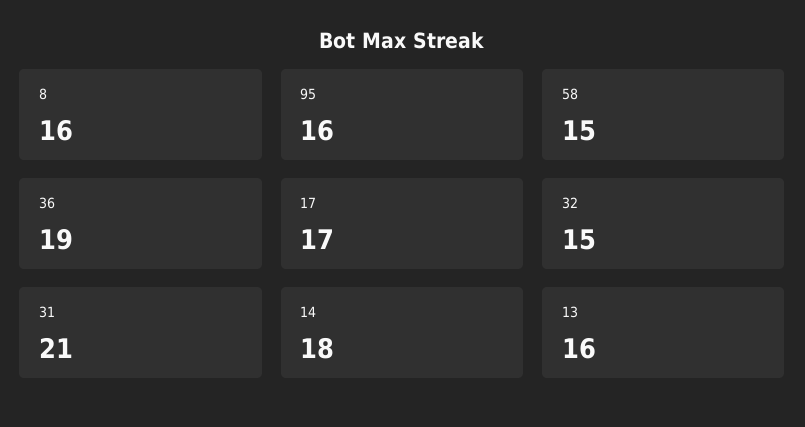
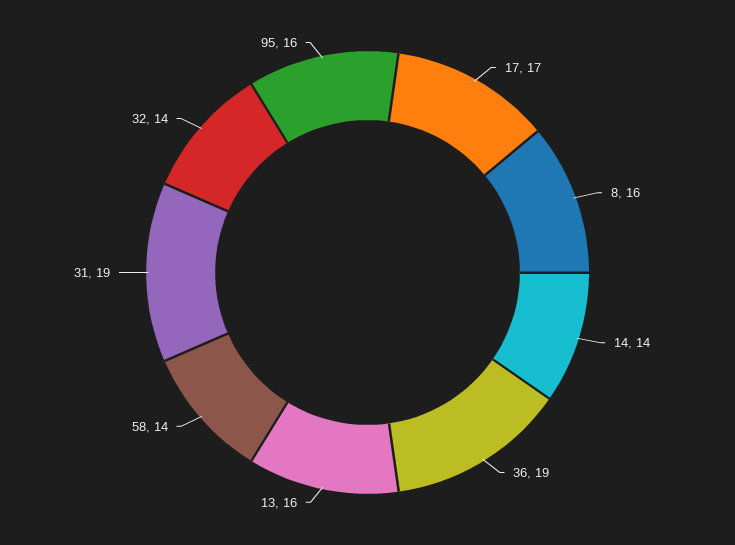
58: 15 -> 14
32: 15 -> 14
31: 21 -> 19
14: 18 -> 14

